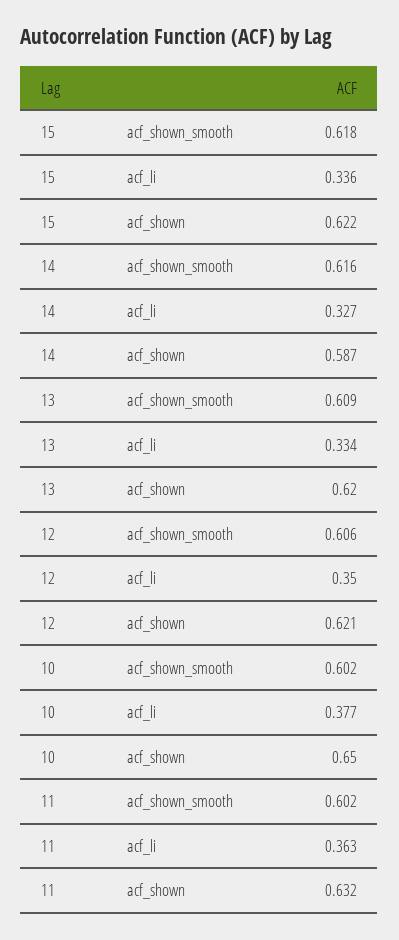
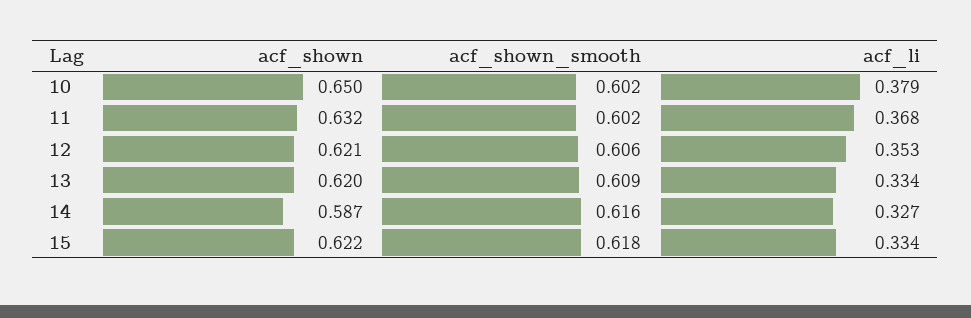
15, acf_li: 0.336 -> 0.334
12, acf_li: 0.35 -> 0.353
10, acf_li: 0.377 -> 0.379
11, acf_li: 0.363 -> 0.368

